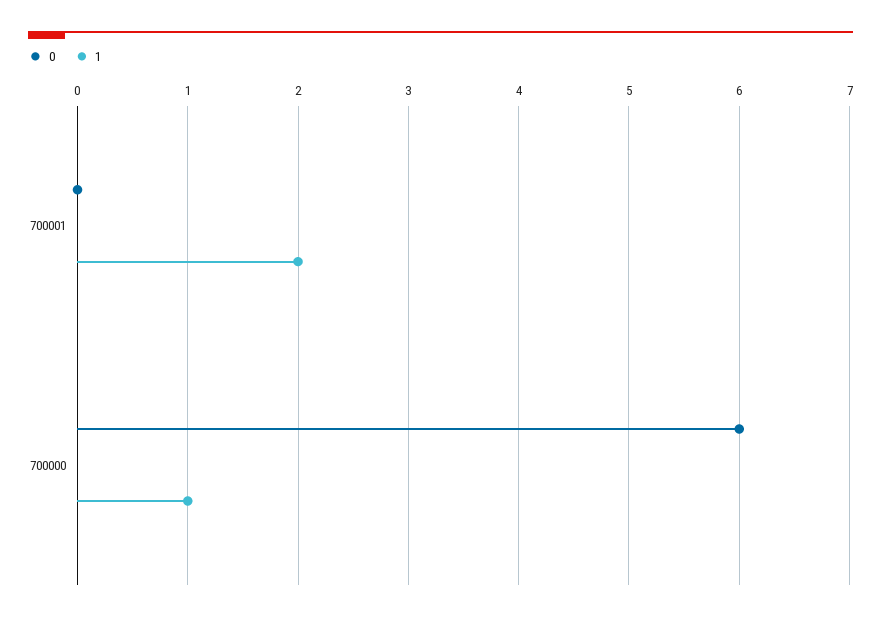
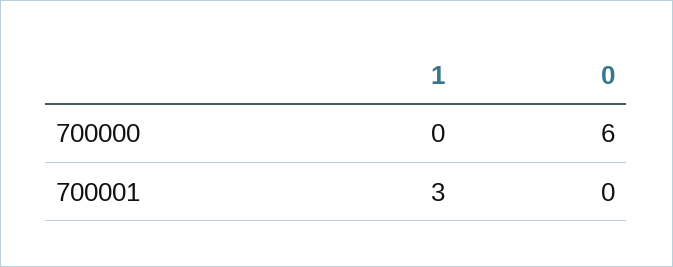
1, 700001: 2 -> 3
1, 700000: 1 -> 0

